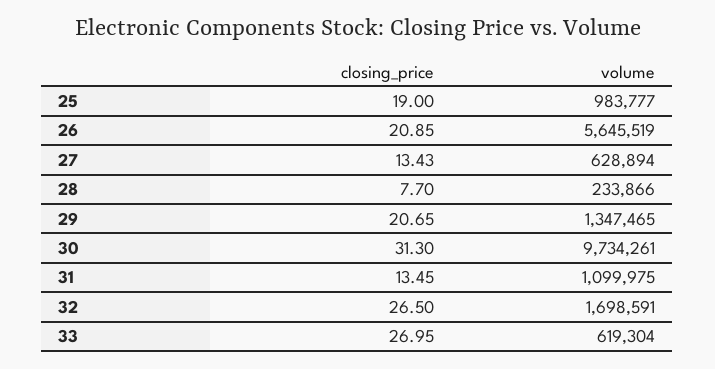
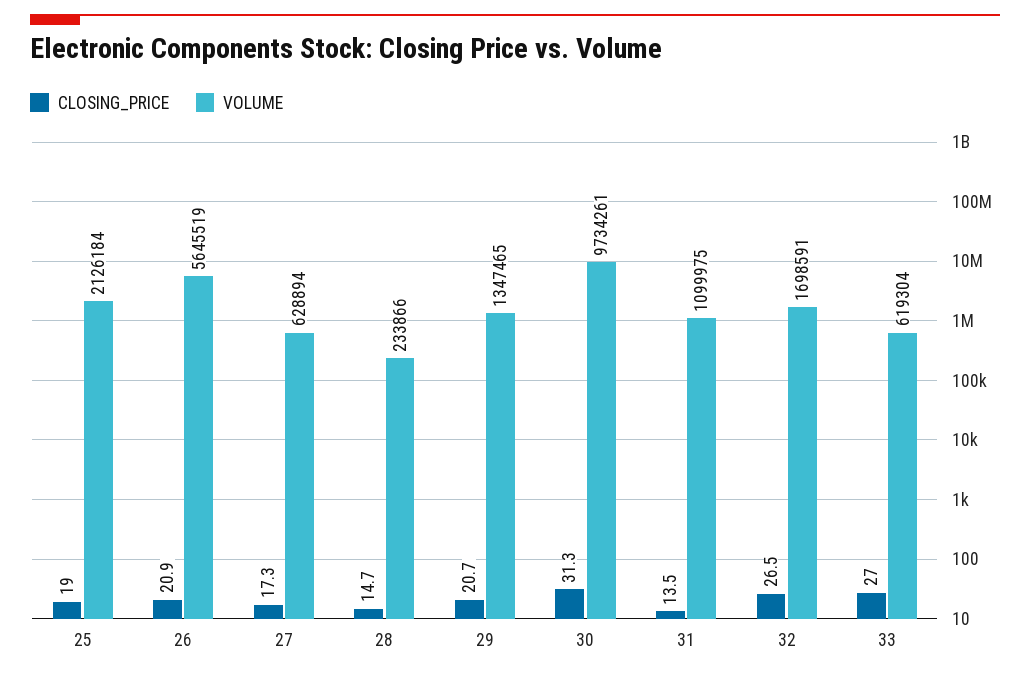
volume, 25: 983777 -> 2126184
closing_price, 27: 13.43 -> 17.3
closing_price, 28: 7.7 -> 14.7

